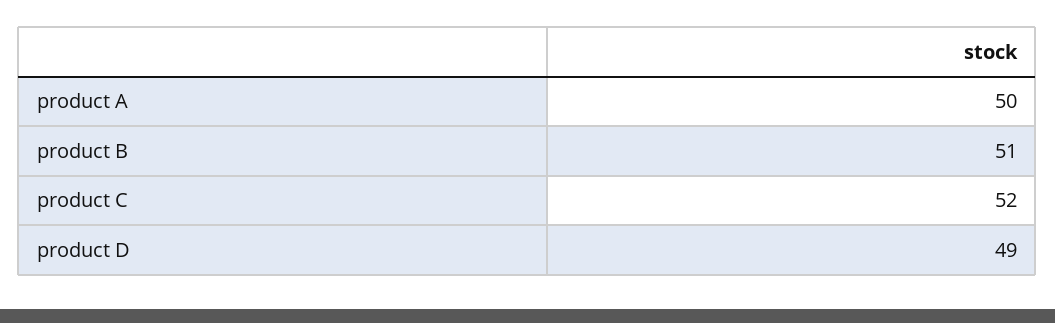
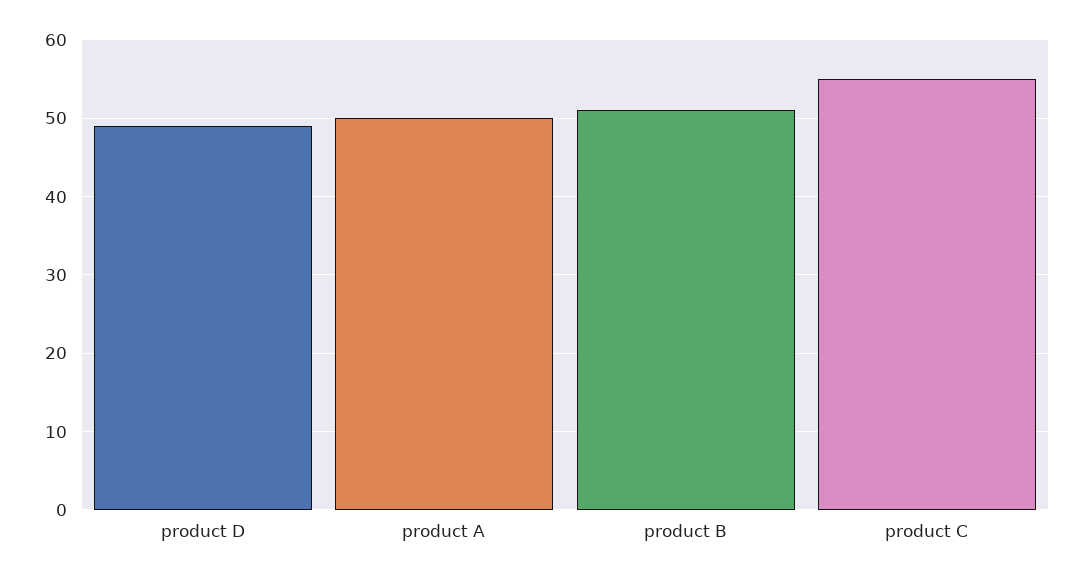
product C: 52 -> 55

